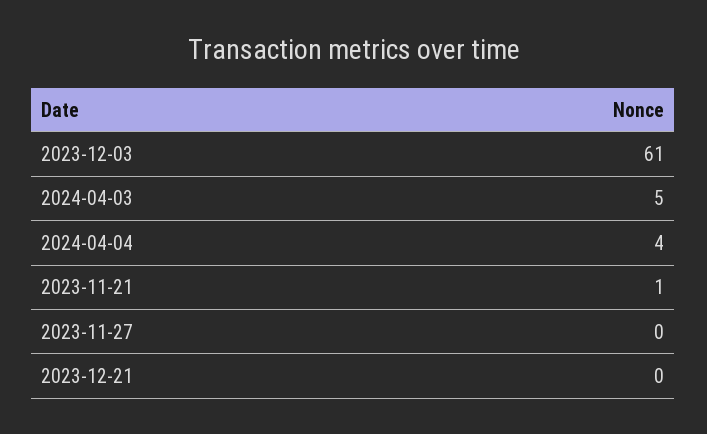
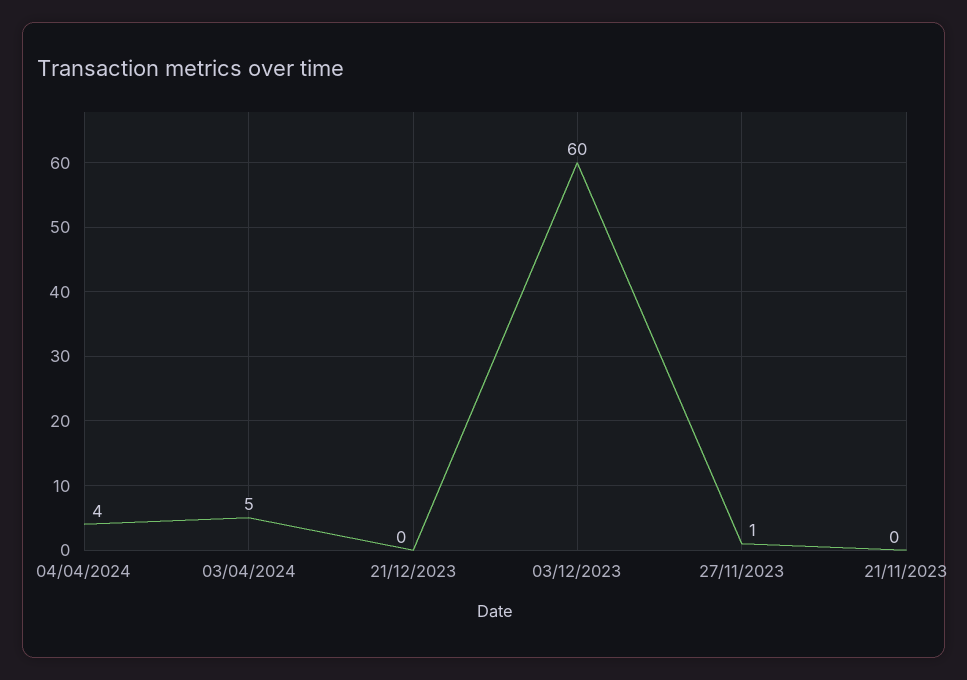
2023-12-03: 61 -> 60
2023-11-21: 1 -> 0
2023-11-27: 0 -> 1

